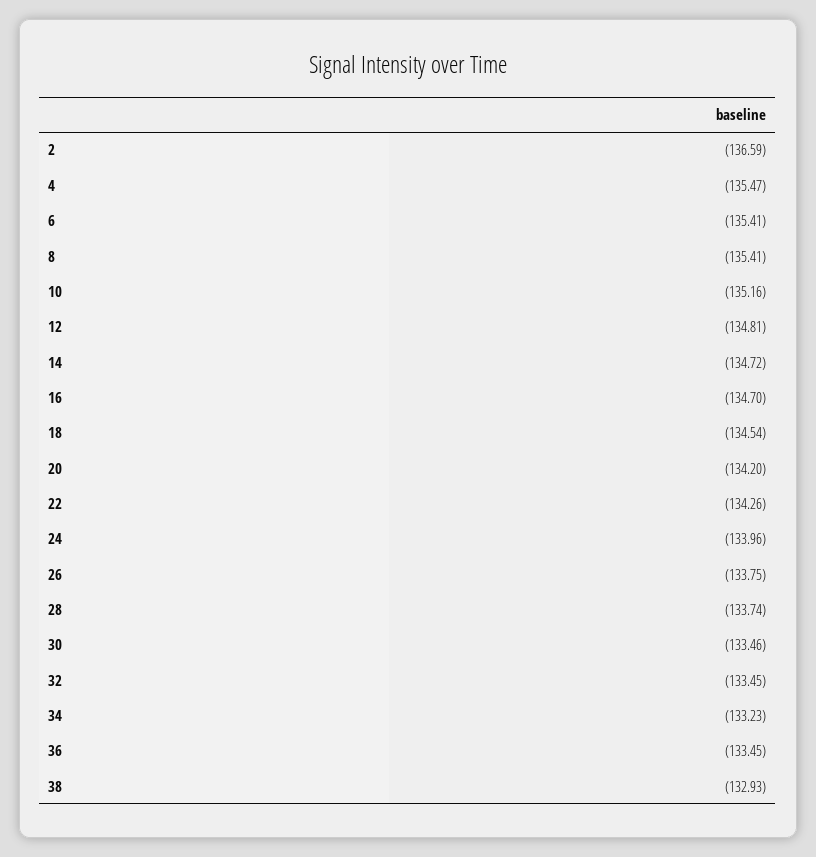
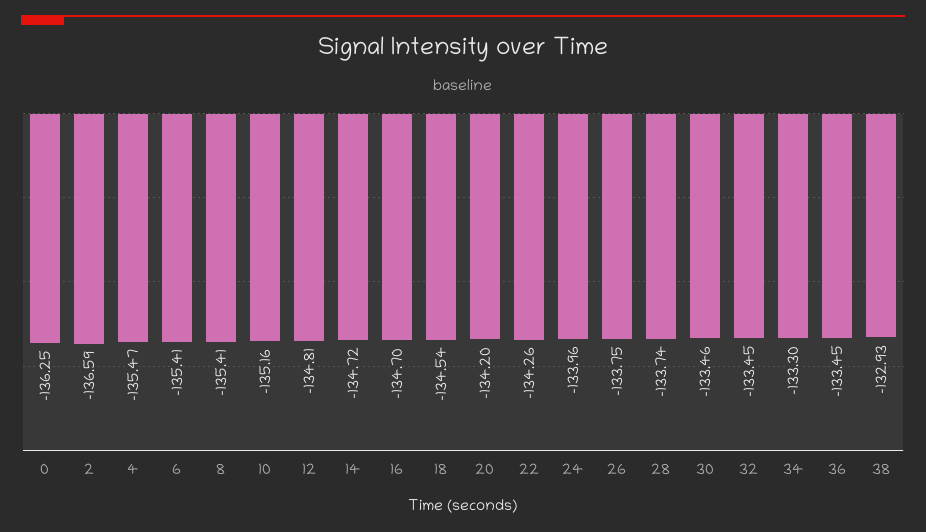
34: -133.23 -> -133.3
0: none -> -136.25

